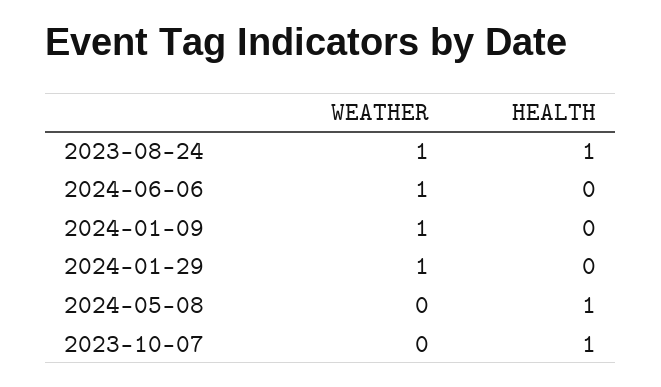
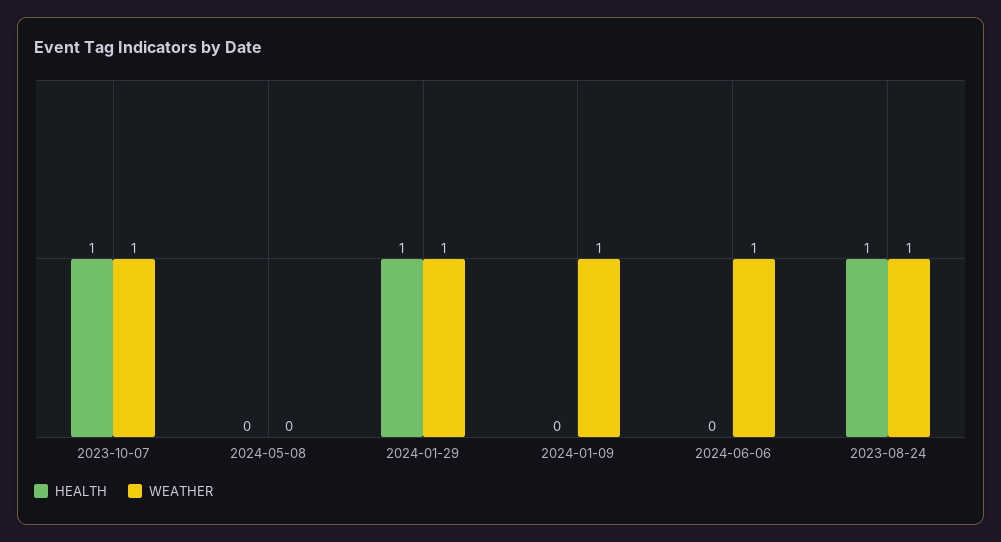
HEALTH, 2024-01-29: 0 -> 1
HEALTH, 2024-05-08: 1 -> 0
WEATHER, 2023-10-07: 0 -> 1

